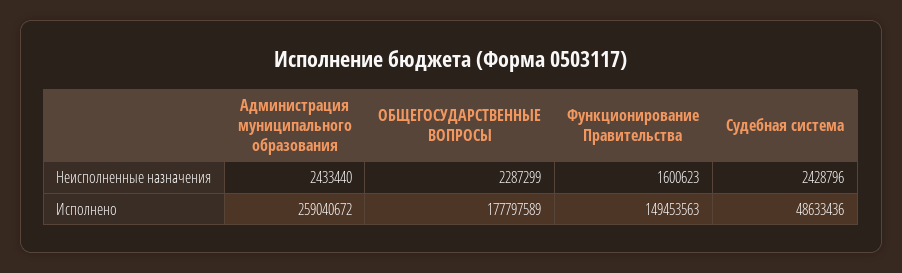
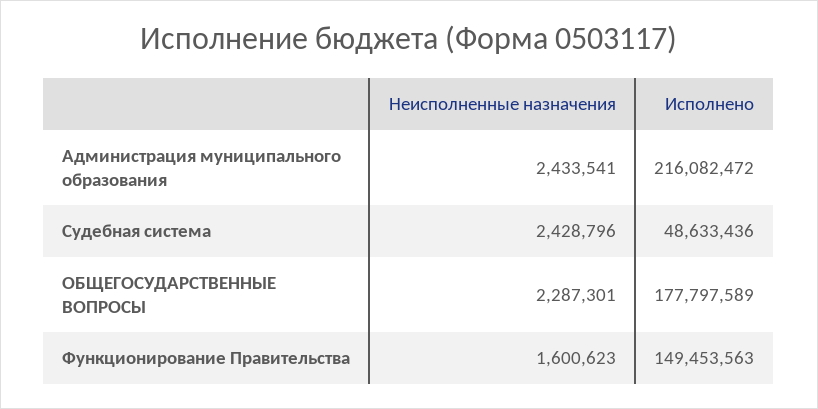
Администрация муниципального образования, Неисполненные назначения: 2433440 -> 2433541
ОБЩЕГОСУДАРСТВЕННЫЕ ВОПРОСЫ, Неисполненные назначения: 2287299 -> 2287301
Администрация муниципального образования, Исполнено: 259040672 -> 216082472

